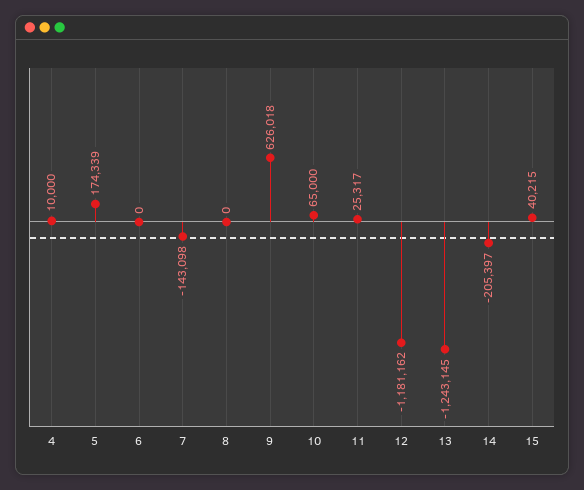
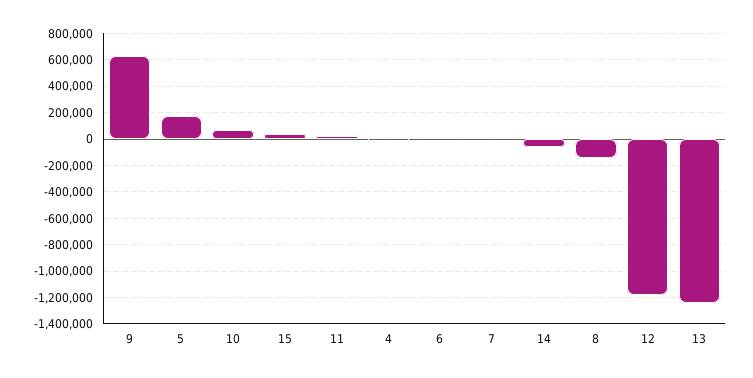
7: -143098 -> 0
8: 0 -> -150000
14: -205397 -> -50000

